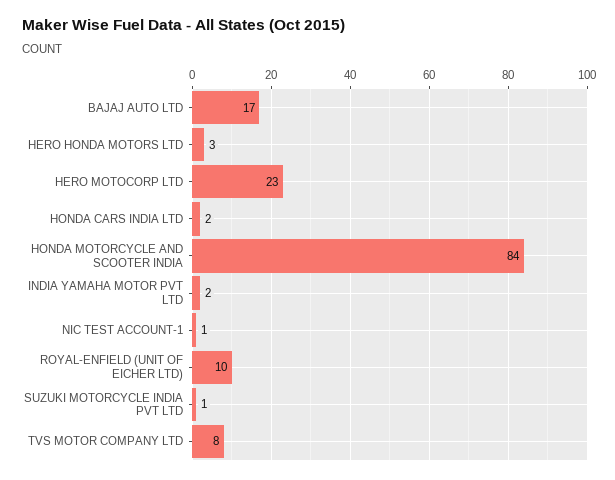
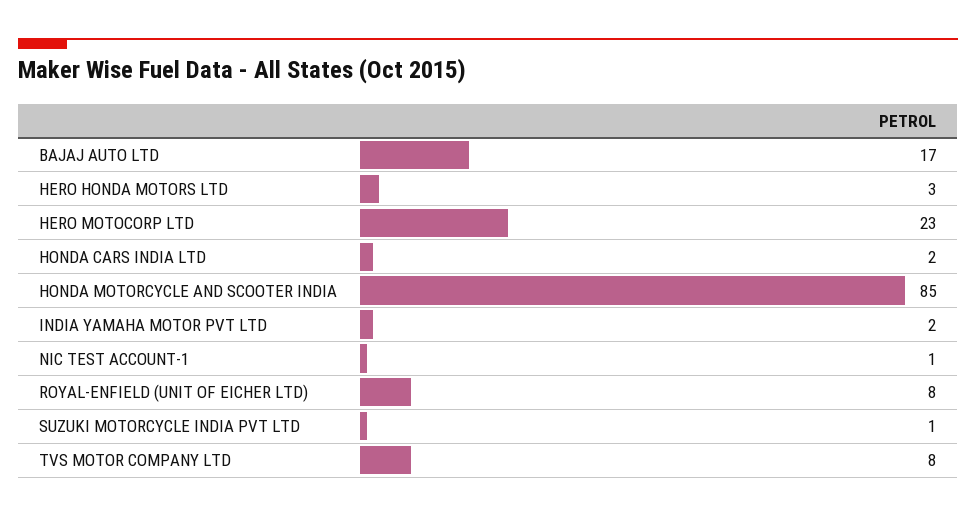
HONDA MOTORCYCLE AND SCOOTER INDIA: 84 -> 85
ROYAL-ENFIELD (UNIT OF EICHER LTD): 10 -> 8

